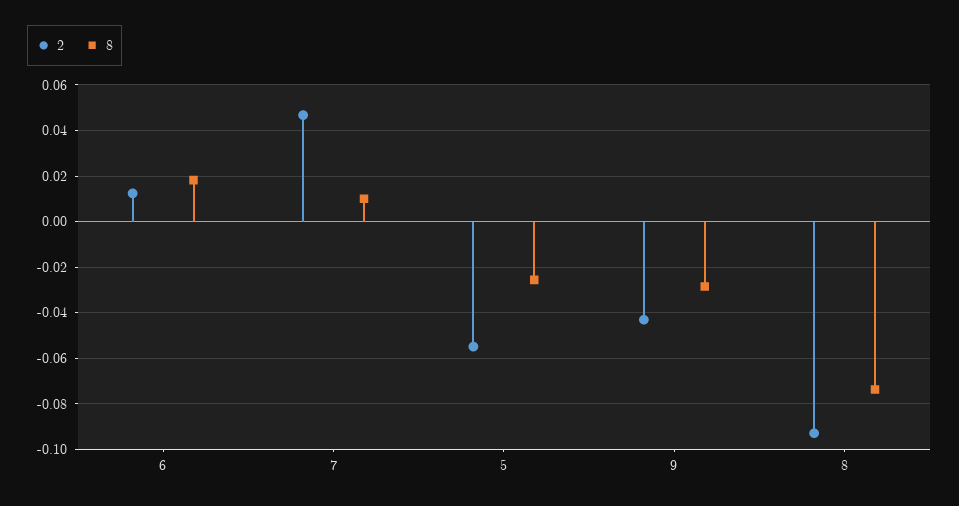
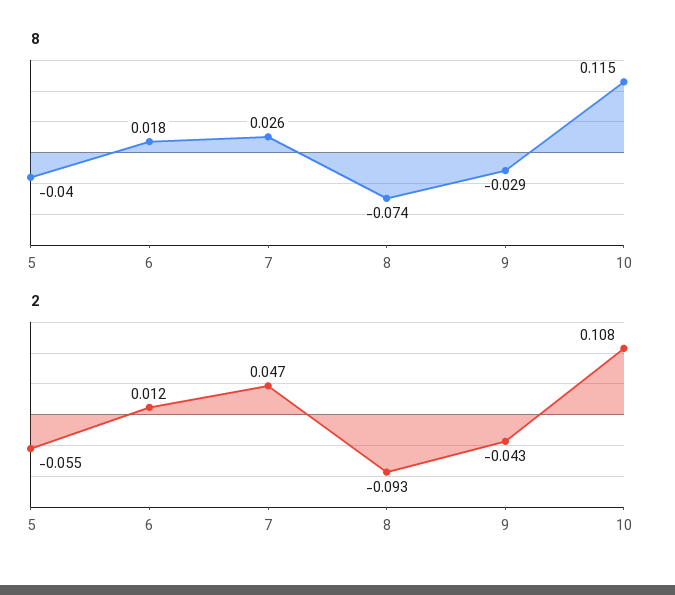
8, 7: 0.01 -> 0.026
8, 5: -0.025 -> -0.04
8, 10: none -> 0.115
2, 10: none -> 0.108

